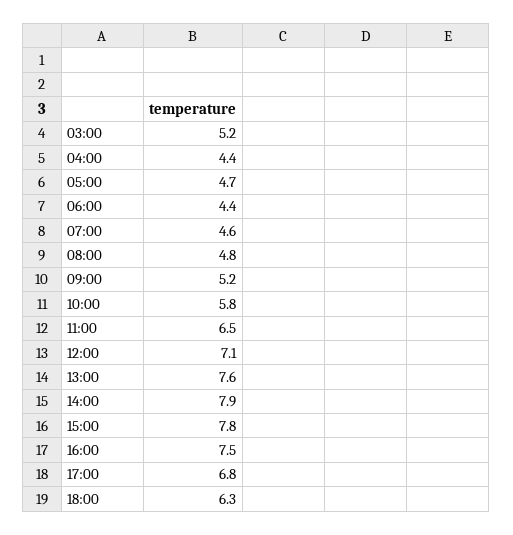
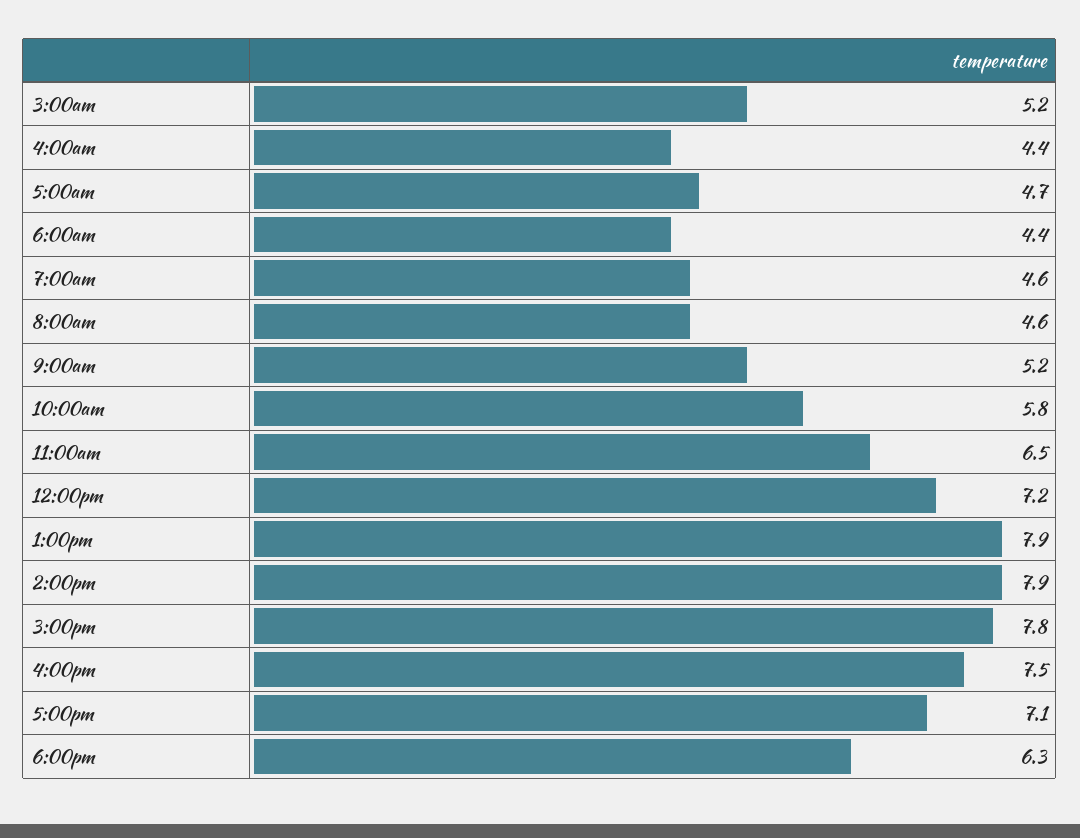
08:00: 4.8 -> 4.6
12:00: 7.1 -> 7.2
13:00: 7.6 -> 7.9
17:00: 6.8 -> 7.1

